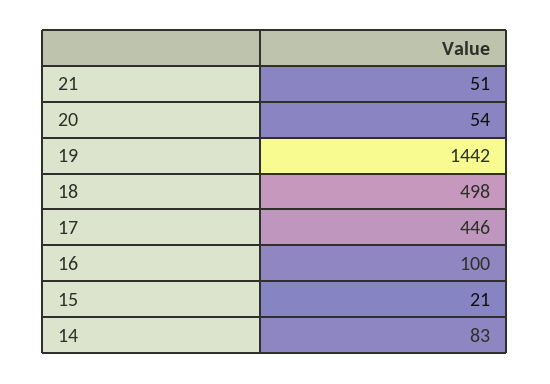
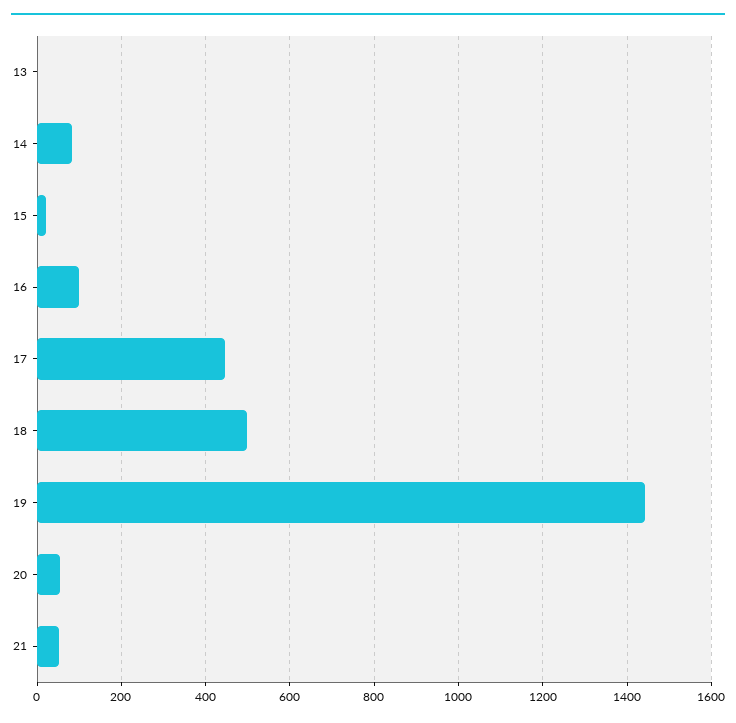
13: none -> 0

